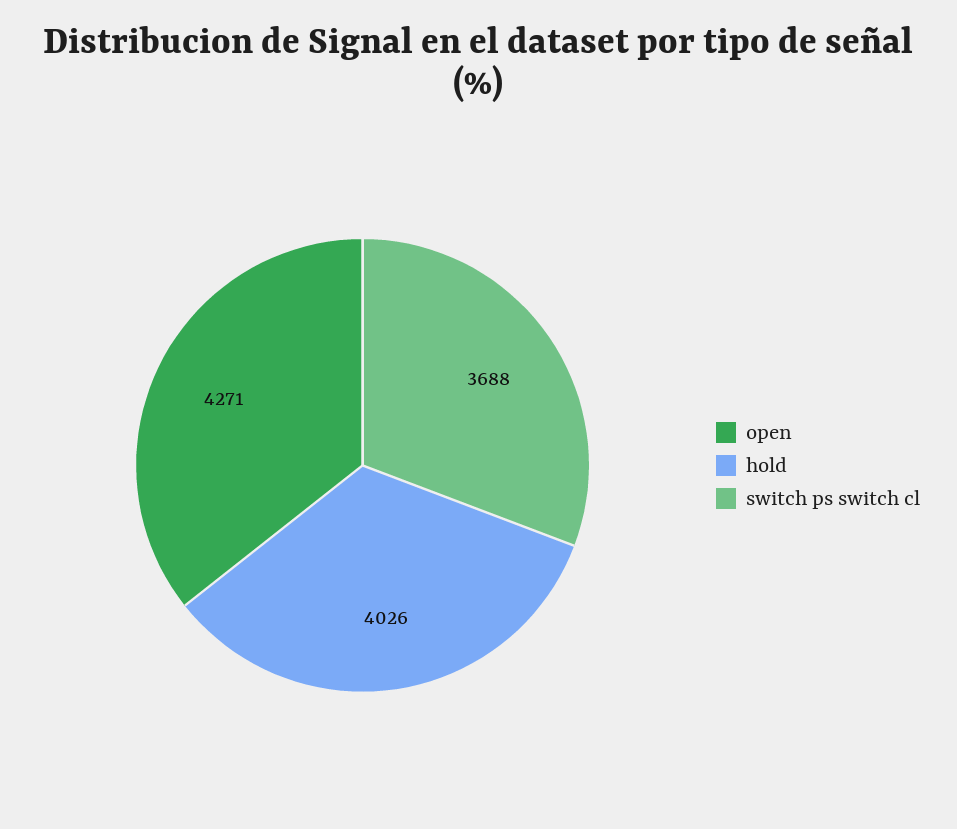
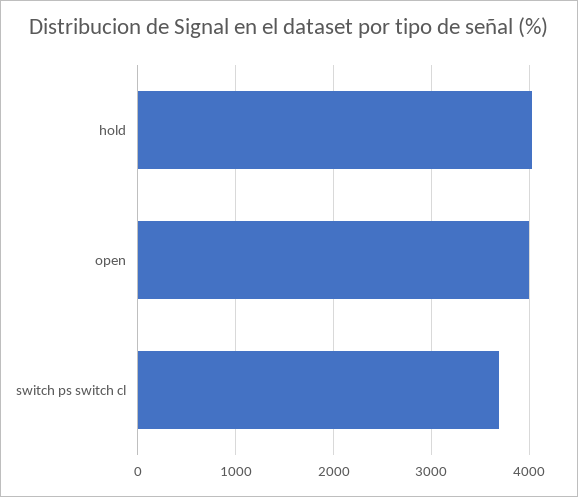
open: 4271 -> 4000

